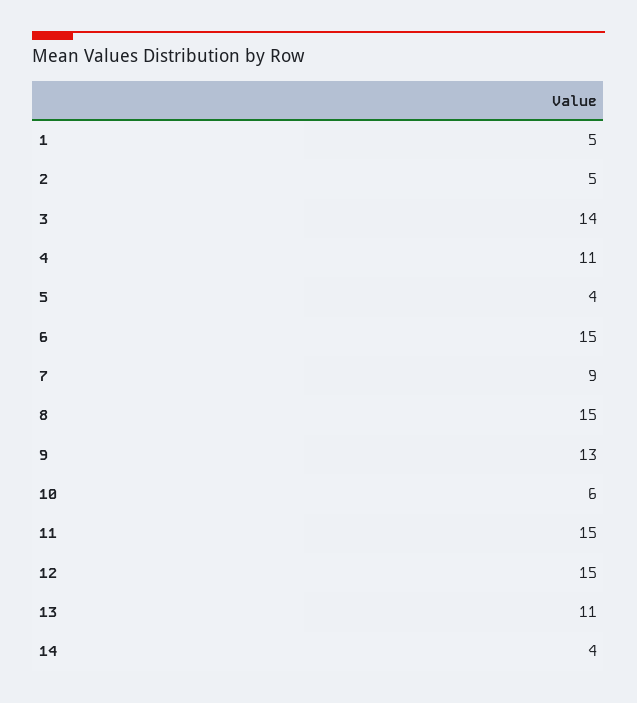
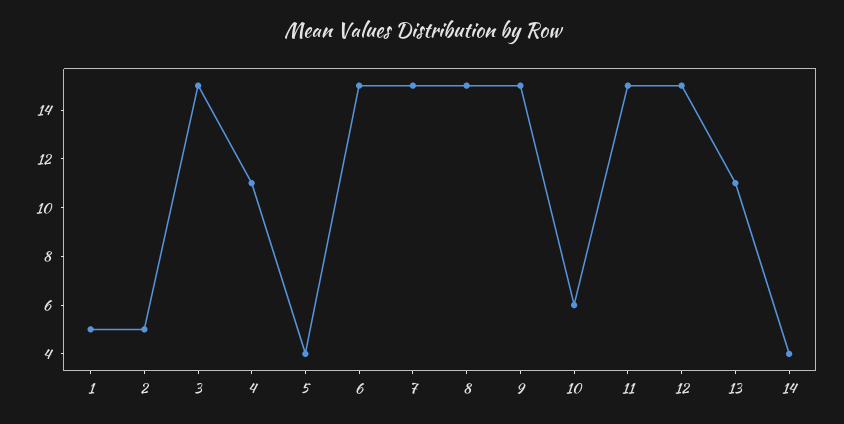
3: 14 -> 15
7: 9 -> 15
9: 13 -> 15

